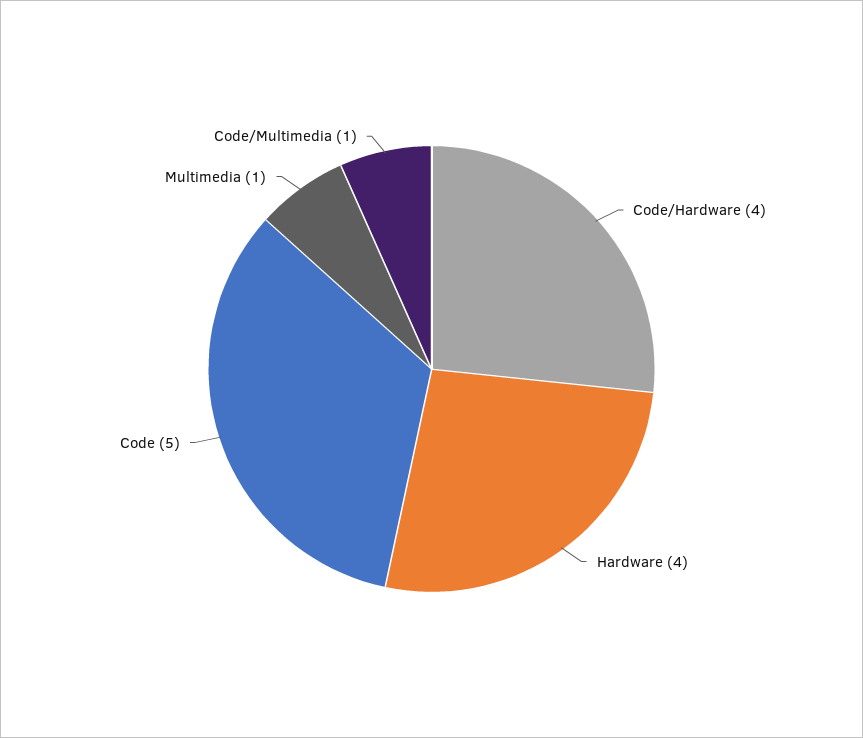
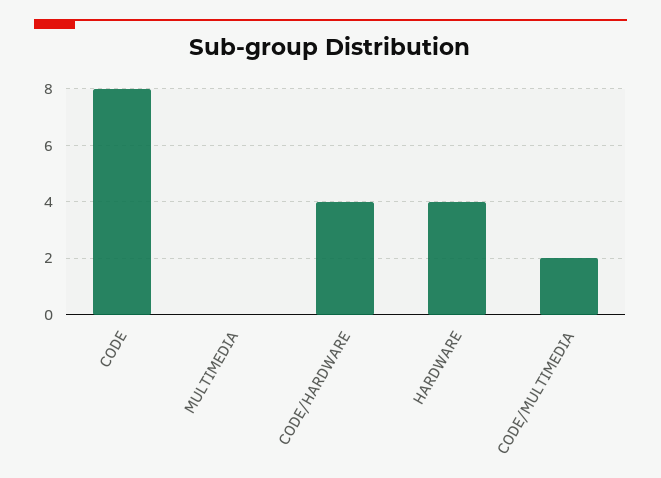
Code: 5 -> 8
Multimedia: 1 -> 0
Code/Multimedia: 1 -> 2

